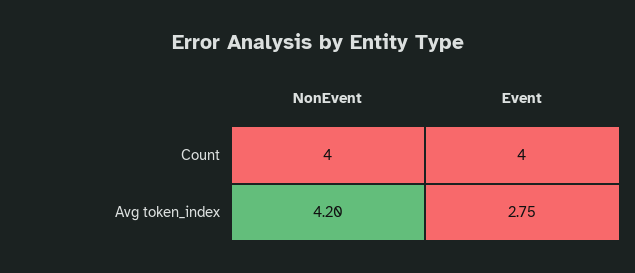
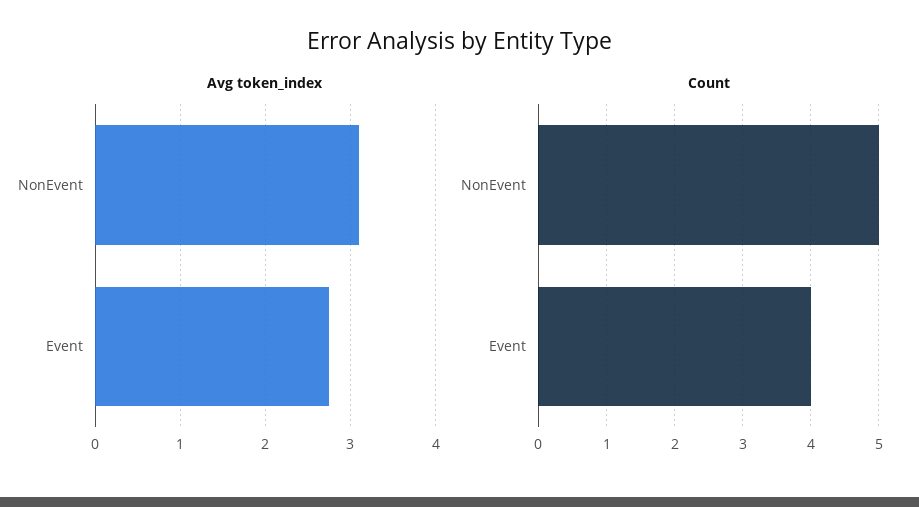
Count, NonEvent: 4 -> 5
Avg token_index, NonEvent: 4.2 -> 3.1

